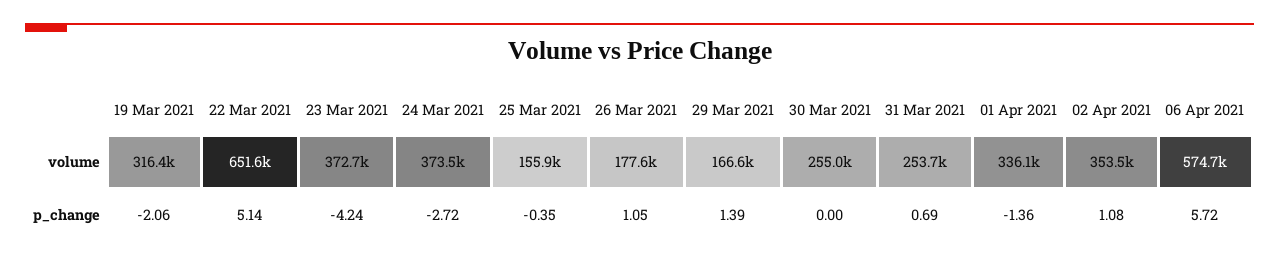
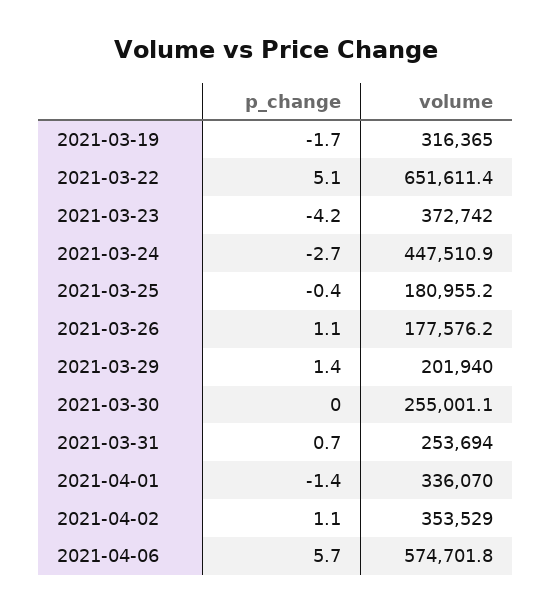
24 Mar 2021, volume: 373500 -> 447510.9
25 Mar 2021, volume: 155900 -> 180955.2
29 Mar 2021, volume: 166600 -> 201940
19 Mar 2021, p_change: -2.06 -> -1.7

